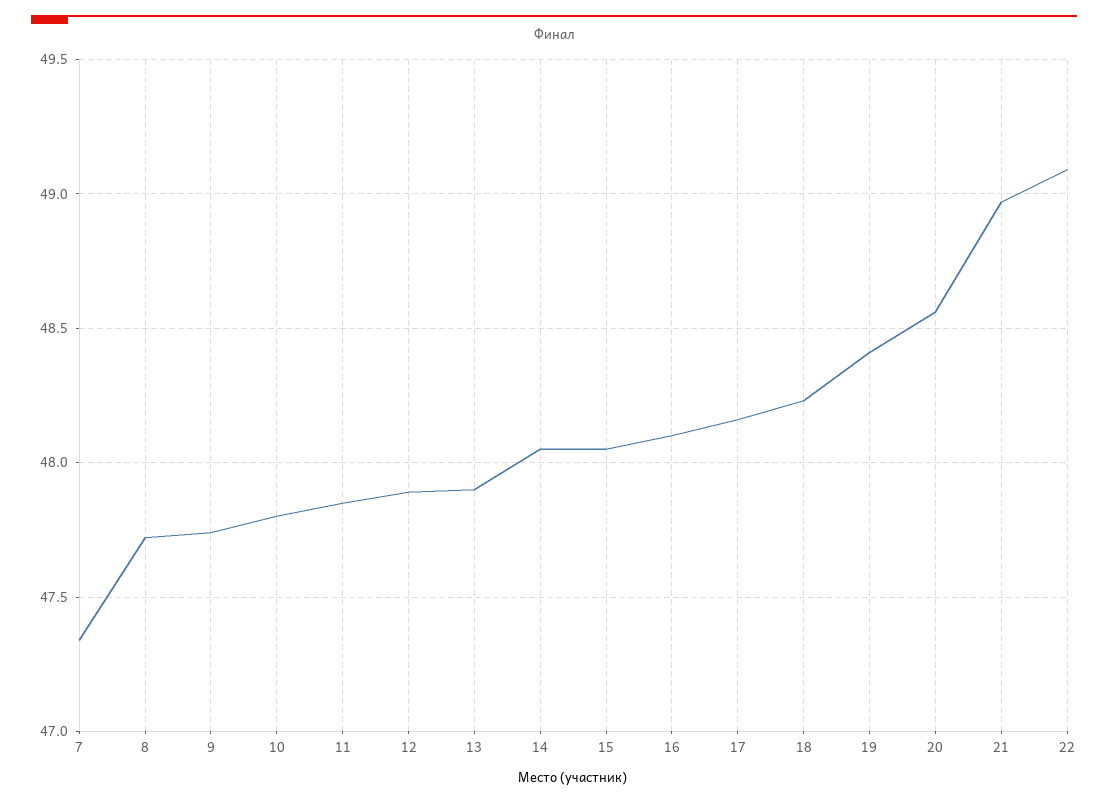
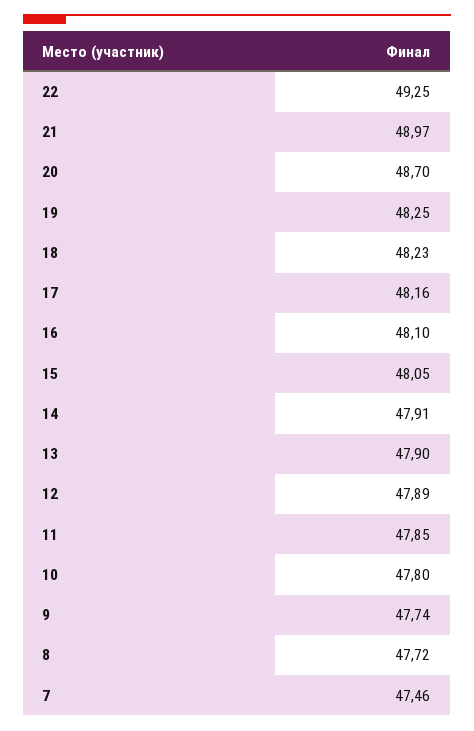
7: 47.35 -> 47.46
14: 48.05 -> 47.91
19: 48.4 -> 48.25
20: 48.55 -> 48.7
22: 49.1 -> 49.25

